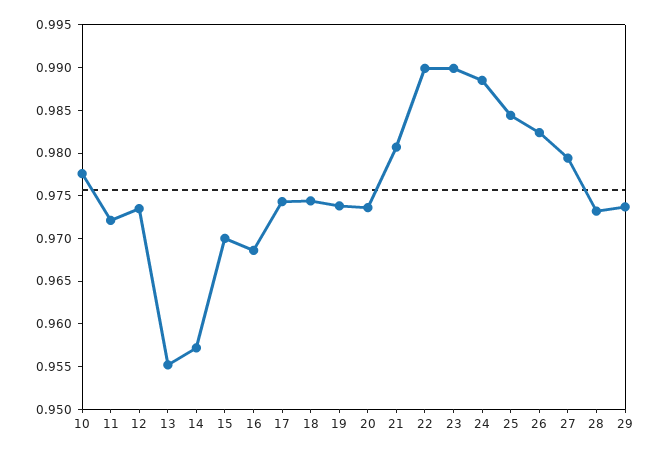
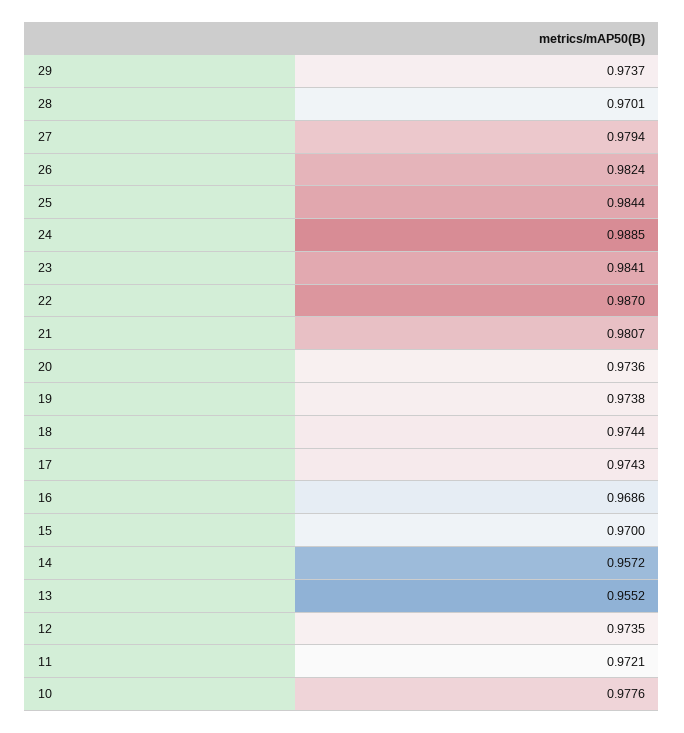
22: 0.99 -> 0.987
23: 0.99 -> 0.9841
28: 0.973 -> 0.9701

